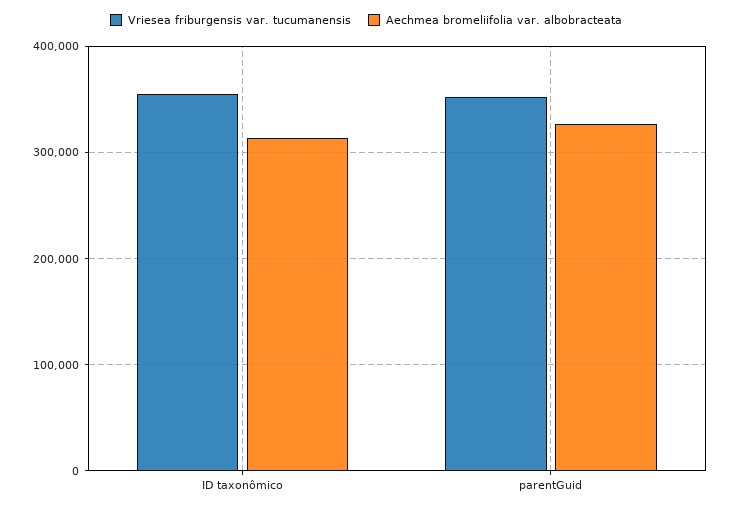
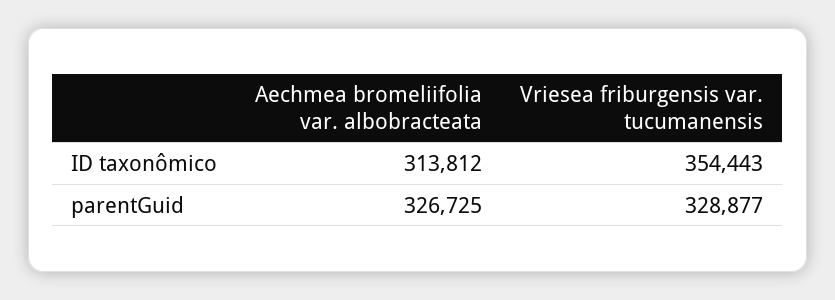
Vriesea friburgensis var. tucumanensis, parentGuid: 350000 -> 328877

